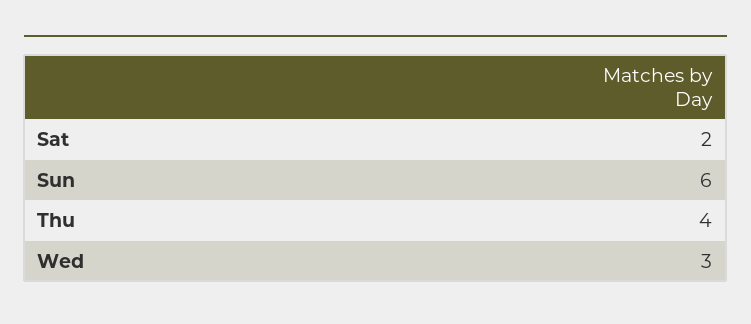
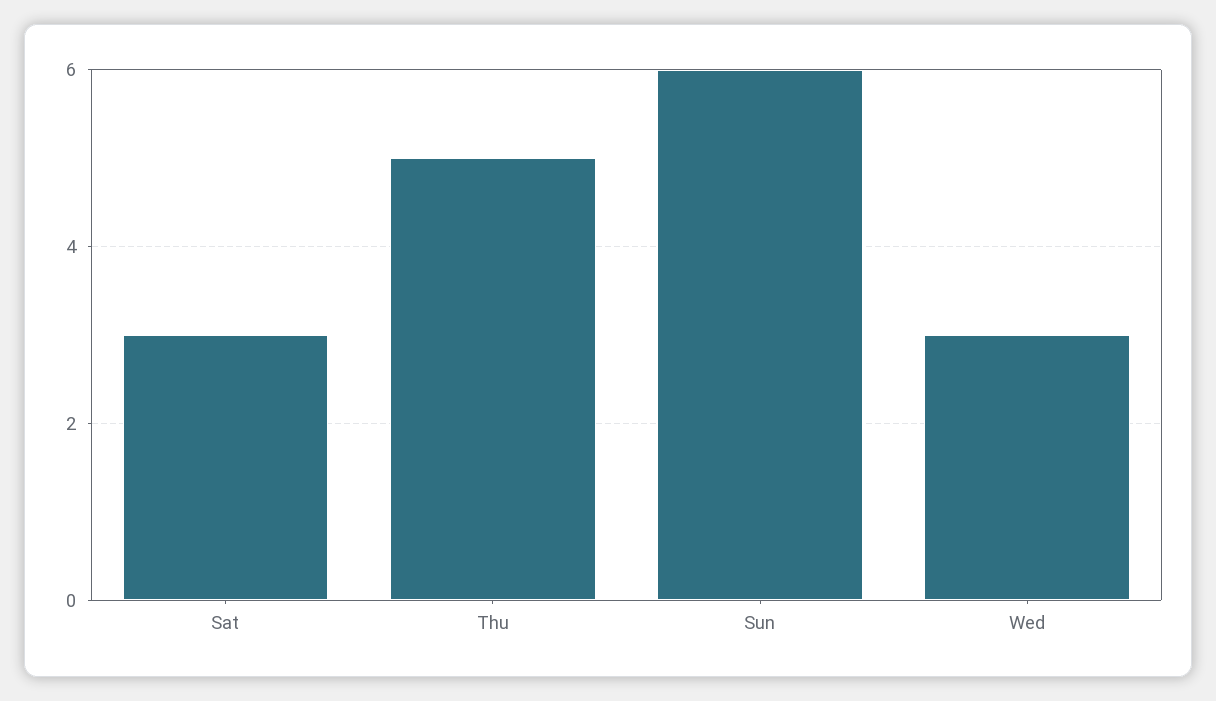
Sat: 2 -> 3
Thu: 4 -> 5

